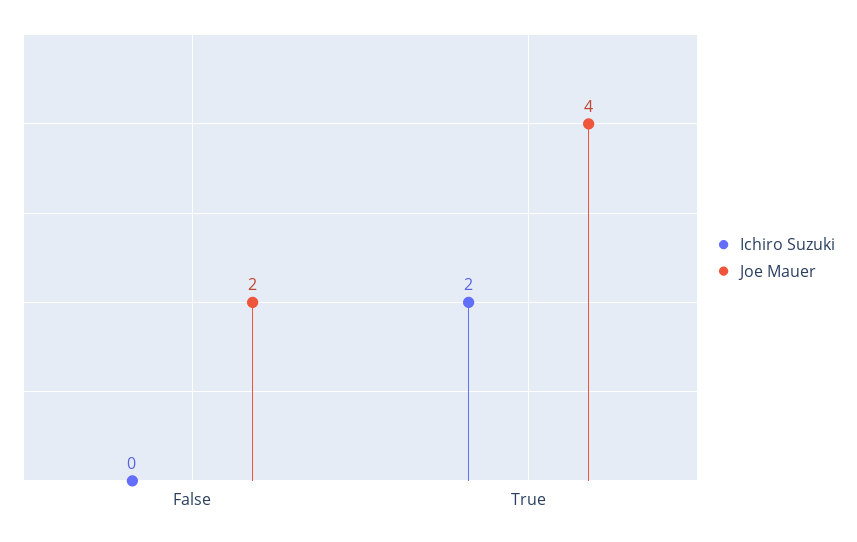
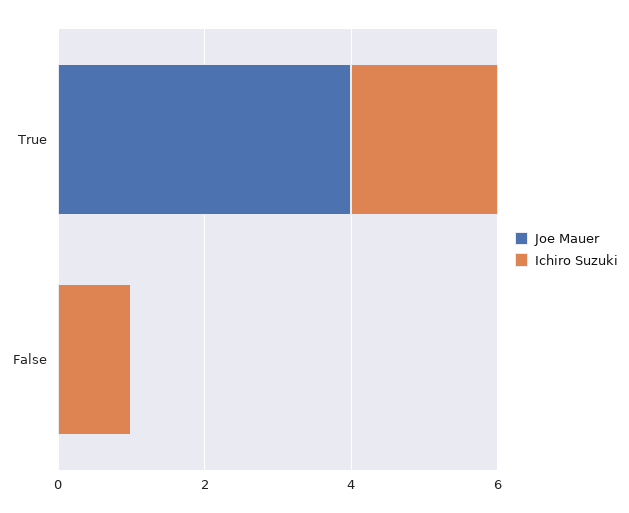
Ichiro Suzuki, False: 0 -> 1
Joe Mauer, False: 2 -> 0

